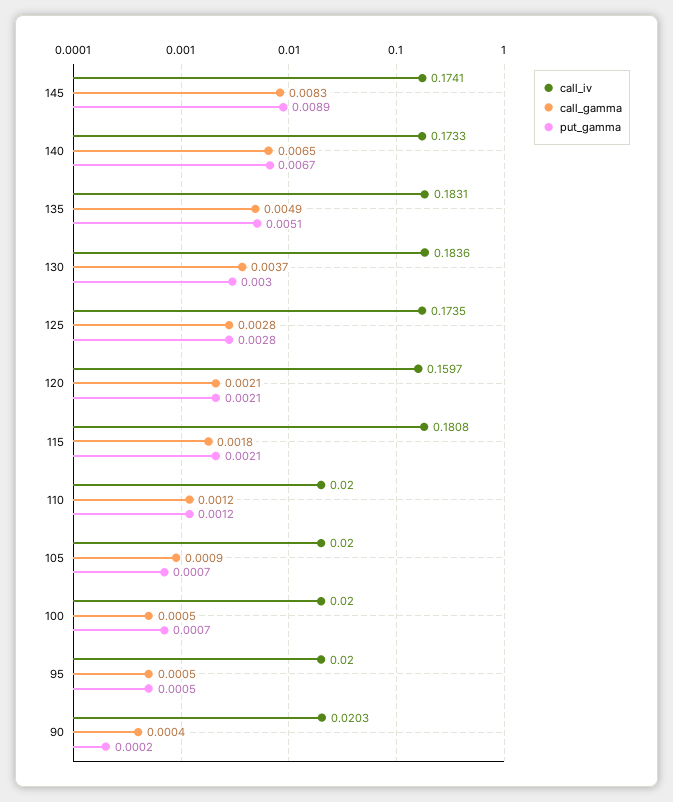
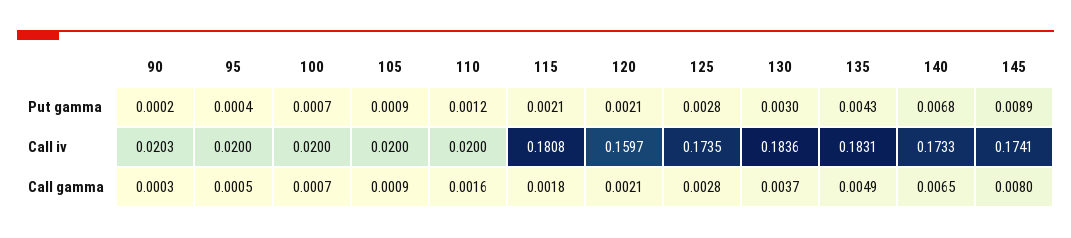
call_gamma, 145: 0.0083 -> 0.008
put_gamma, 140: 0.0067 -> 0.0068
put_gamma, 135: 0.0051 -> 0.0043
call_gamma, 110: 0.0012 -> 0.0016
put_gamma, 105: 0.0007 -> 0.0009
call_gamma, 100: 0.0005 -> 0.0007
put_gamma, 95: 0.0005 -> 0.0004
call_gamma, 90: 0.0004 -> 0.0003

